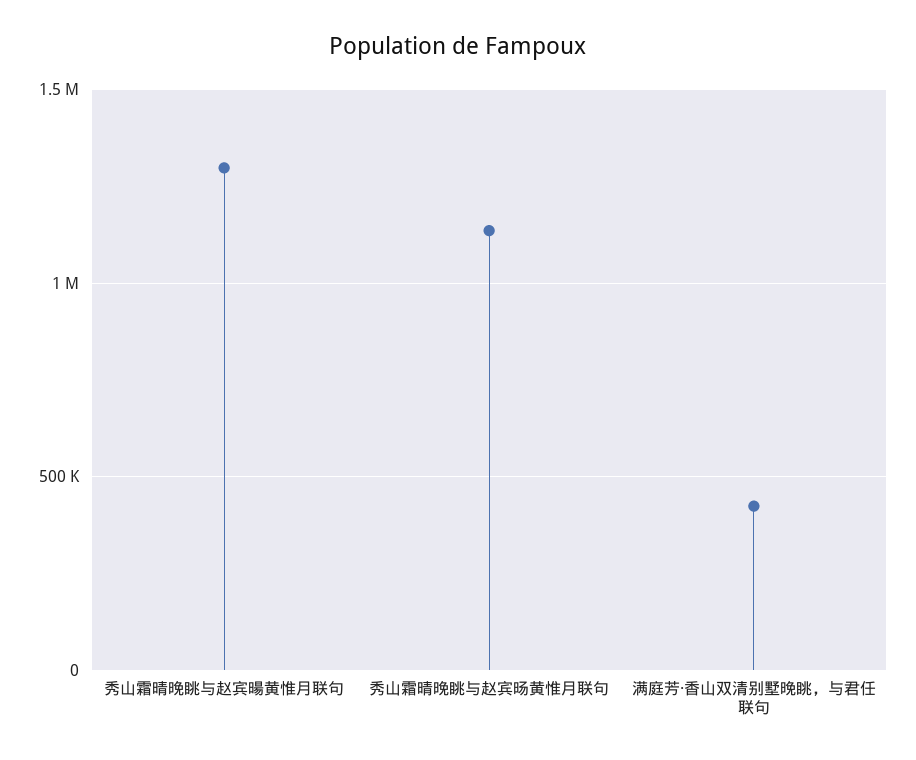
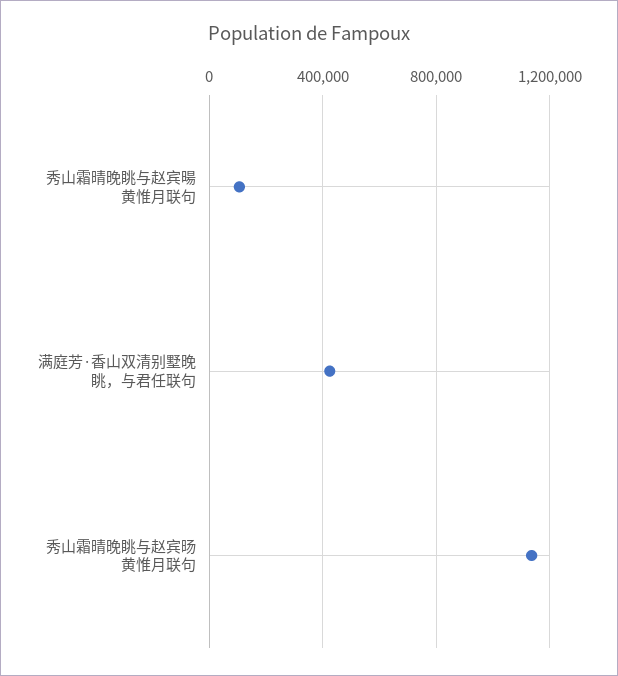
秀山霜晴晚眺与赵宾暘黄惟月联句: 1300000 -> 100000

